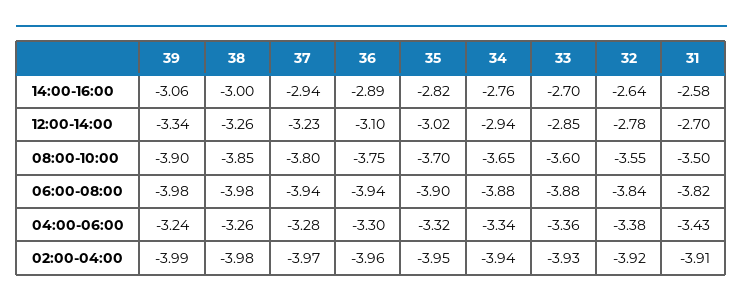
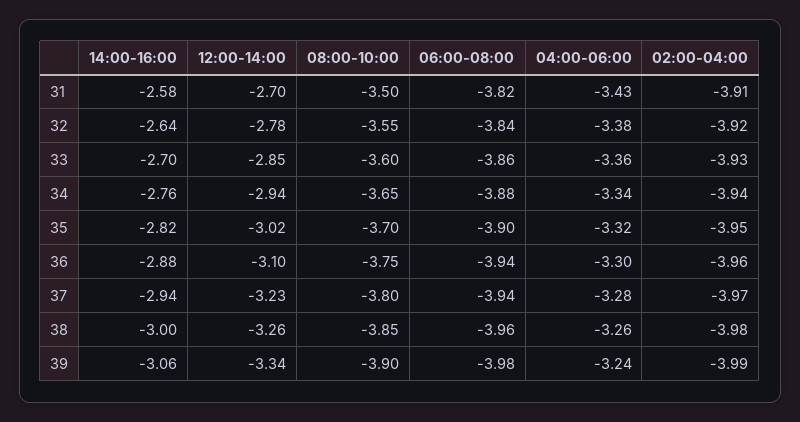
36, 14:00-16:00: -2.89 -> -2.88
38, 06:00-08:00: -3.98 -> -3.96
33, 06:00-08:00: -3.88 -> -3.86

